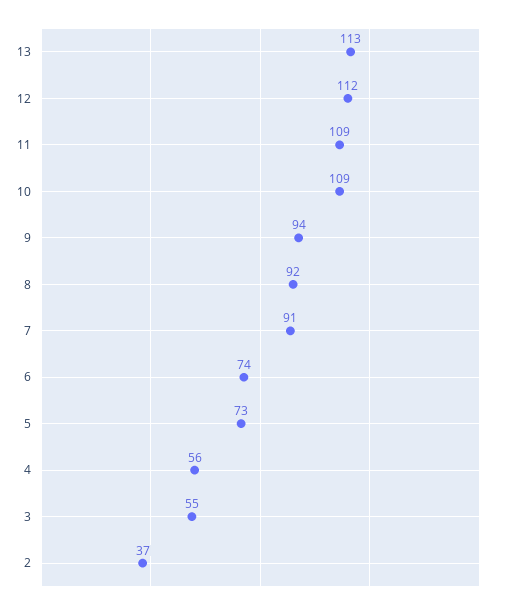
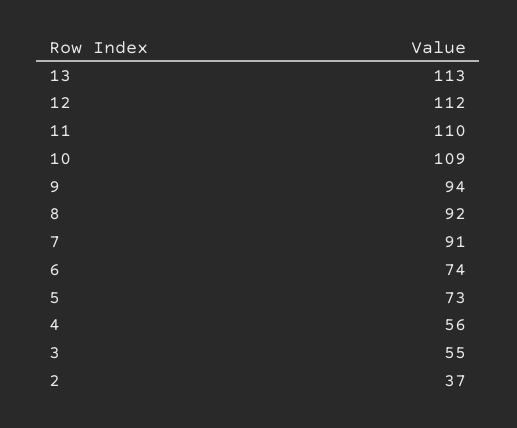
11: 109 -> 110

